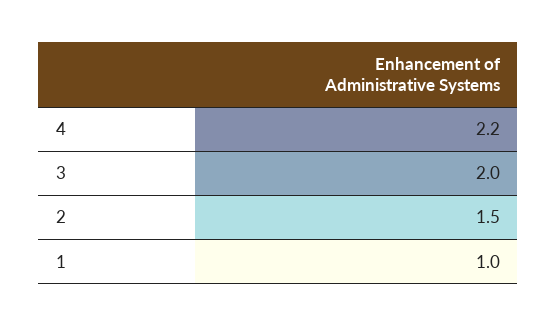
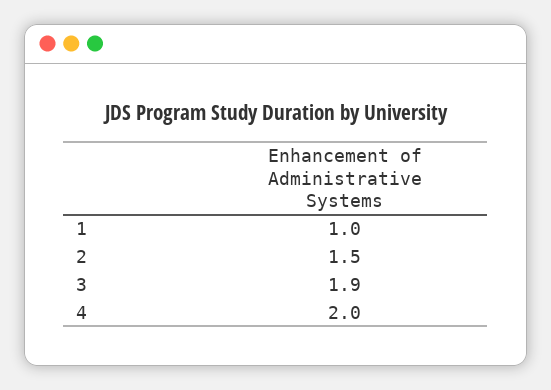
4: 2.2 -> 2
3: 2 -> 1.9

